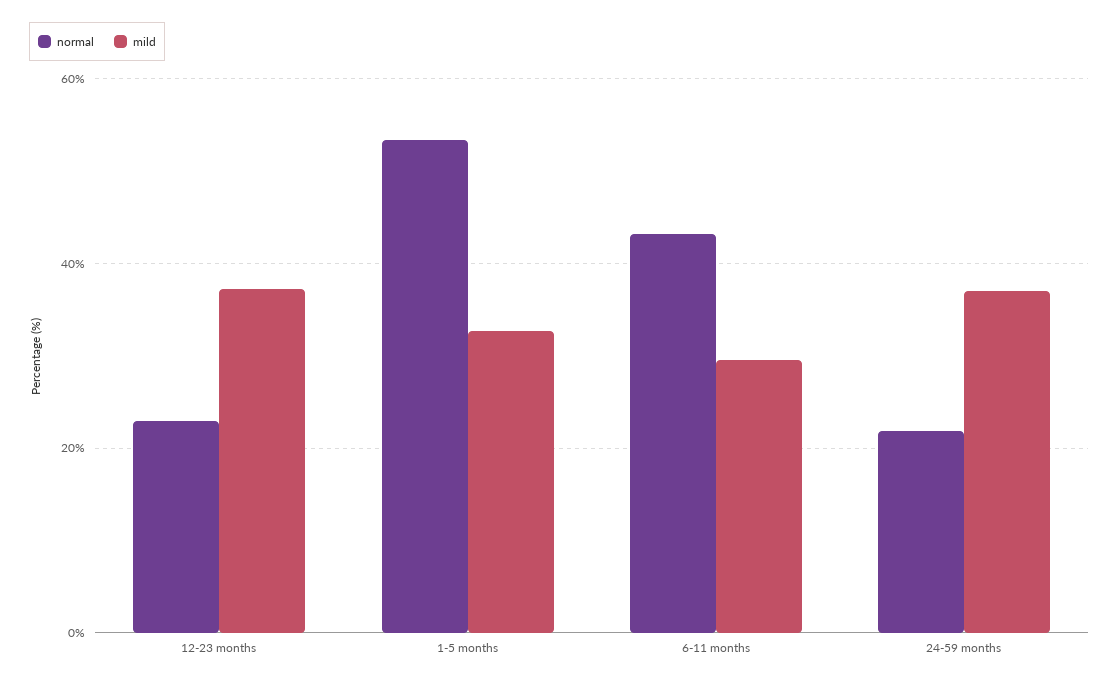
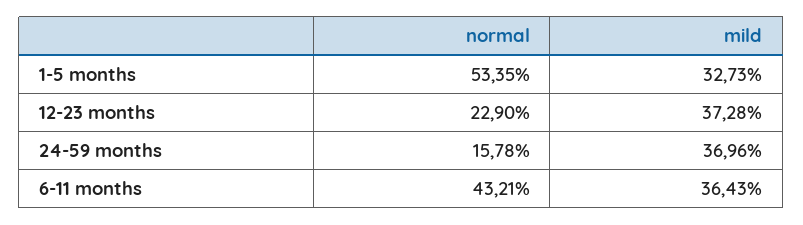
mild, 6-11 months: 30 -> 36.43
normal, 24-59 months: 22 -> 15.78

